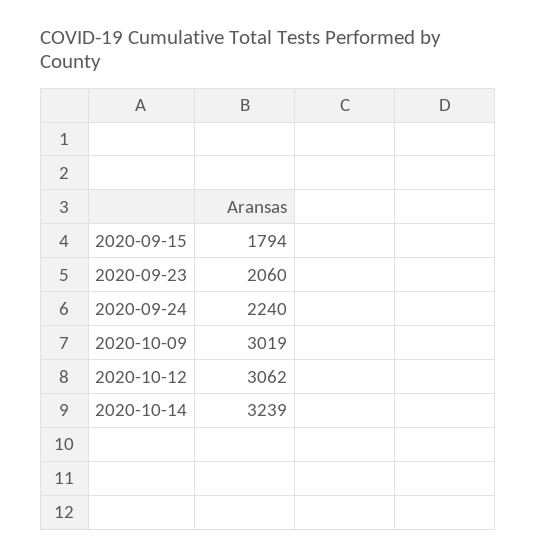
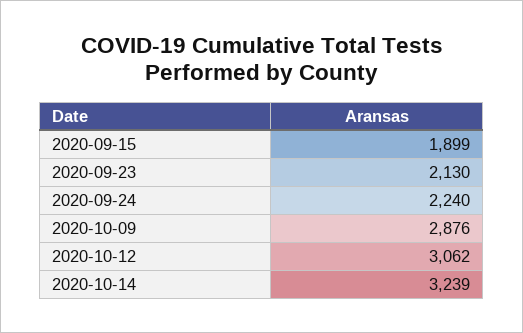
2020-09-15: 1794 -> 1899
2020-09-23: 2060 -> 2130
2020-10-09: 3019 -> 2876

